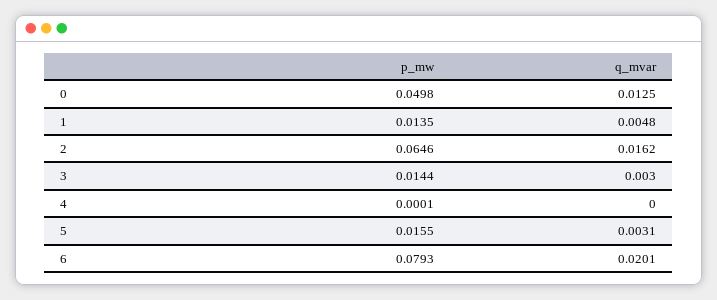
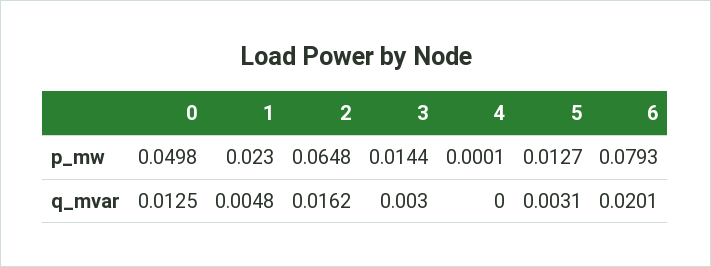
p_mw, 1: 0.0135 -> 0.023
p_mw, 2: 0.0646 -> 0.0648
p_mw, 5: 0.0155 -> 0.0127

